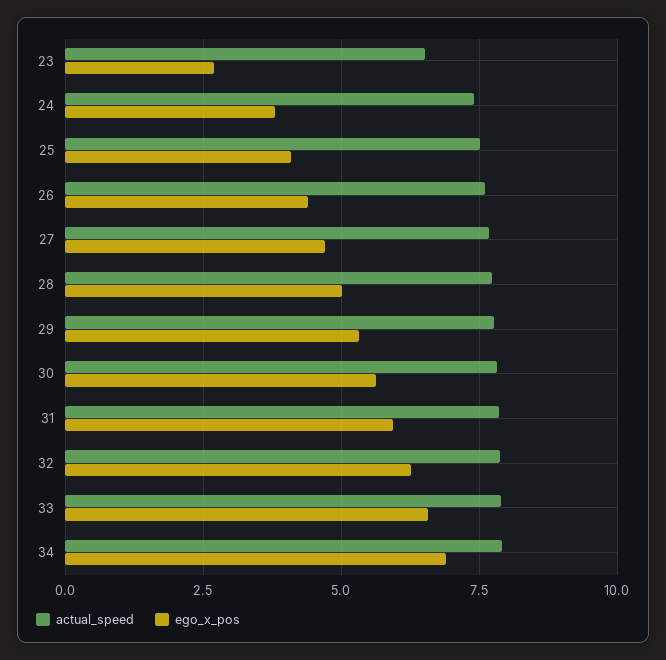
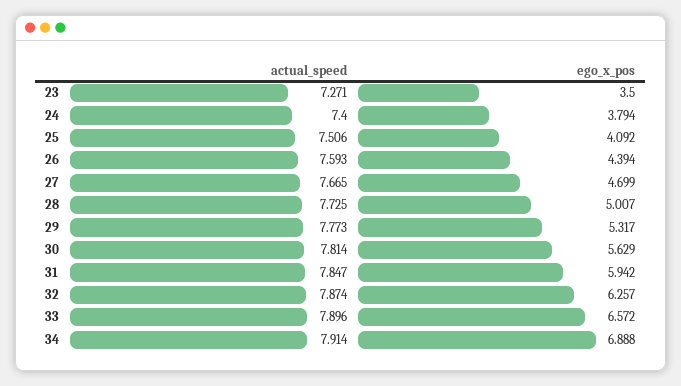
actual_speed, 23: 6.5 -> 7.271
ego_x_pos, 23: 2.75 -> 3.5

